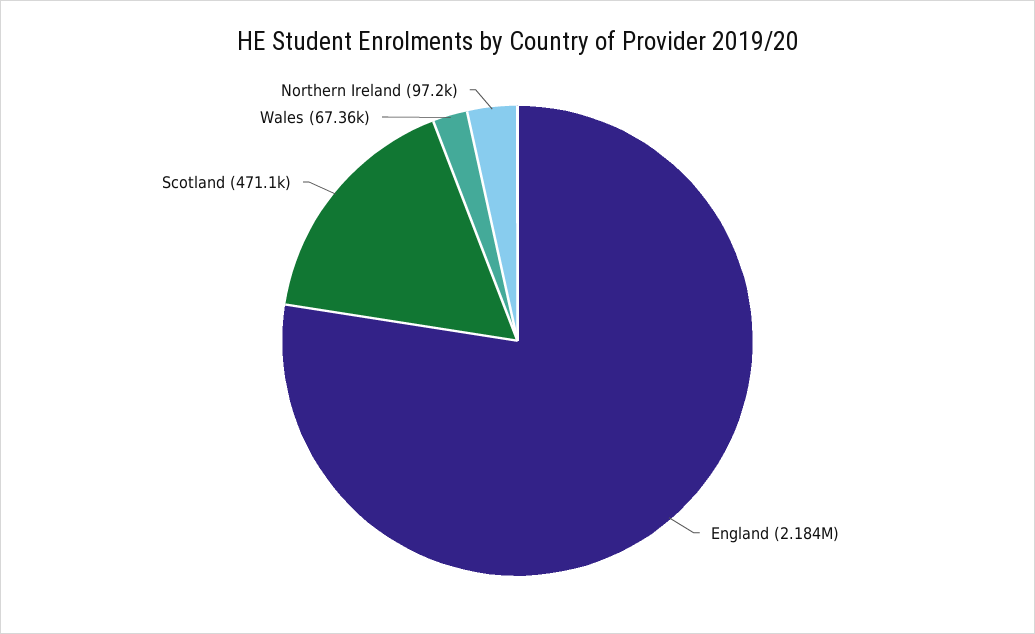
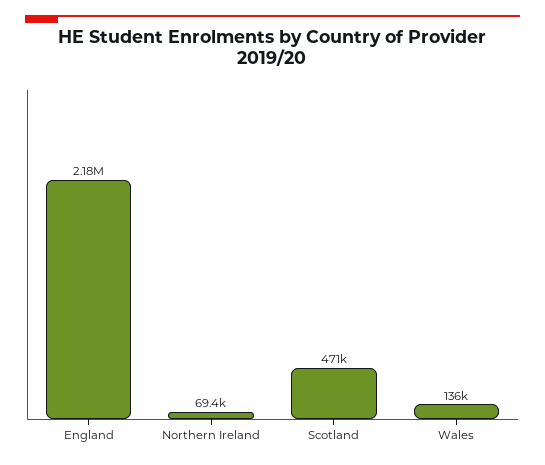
Wales: 67360 -> 136000
Northern Ireland: 97200 -> 69400

